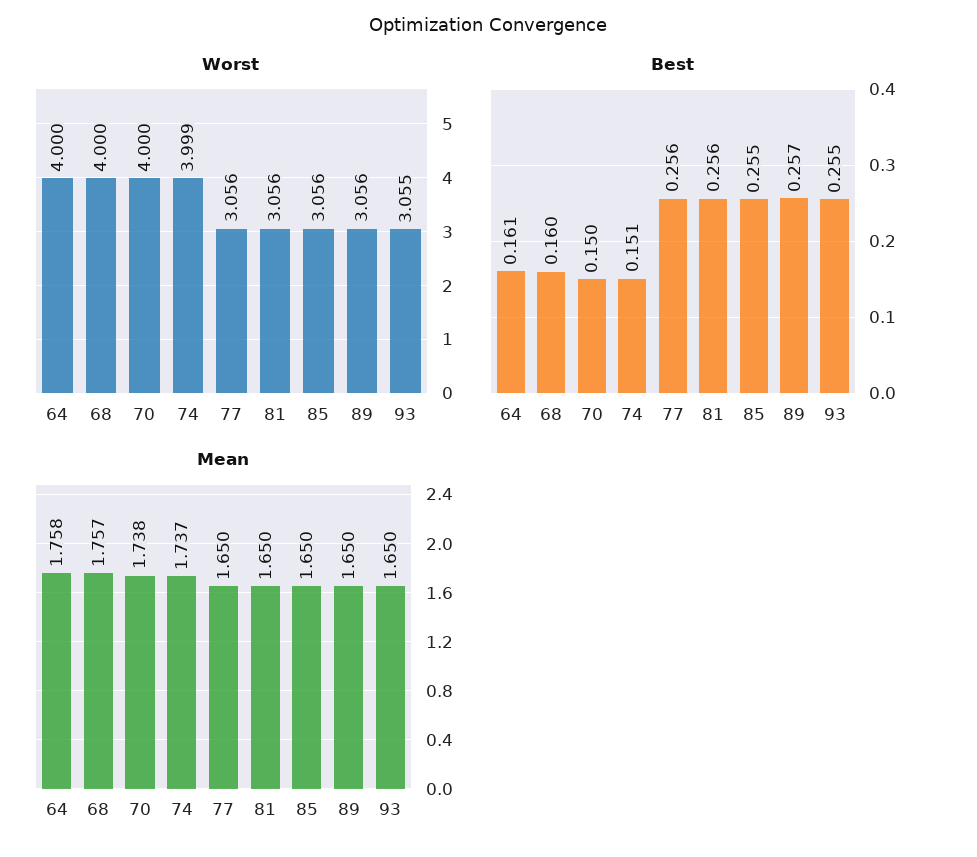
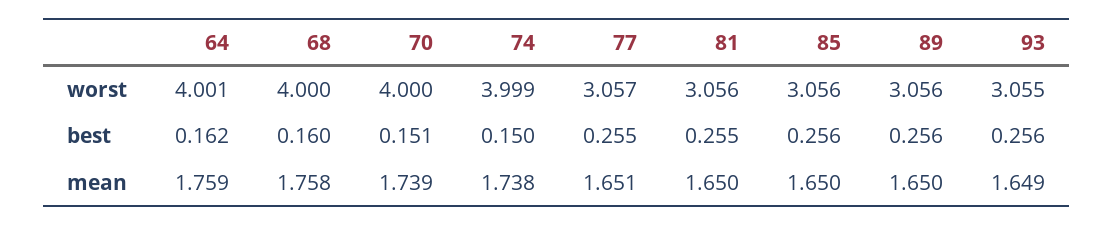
Worst, 64: 4 -> 4.001
Worst, 77: 3.056 -> 3.057
Best, 64: 0.161 -> 0.162
Best, 70: 0.15 -> 0.151
Best, 74: 0.151 -> 0.15
Best, 77: 0.256 -> 0.255
Best, 81: 0.256 -> 0.255
Best, 85: 0.255 -> 0.256
Best, 89: 0.257 -> 0.256
Best, 93: 0.255 -> 0.256
Mean, 64: 1.758 -> 1.759
Mean, 68: 1.757 -> 1.758
Mean, 70: 1.738 -> 1.739
Mean, 74: 1.737 -> 1.738
Mean, 77: 1.65 -> 1.651
Mean, 93: 1.65 -> 1.649

